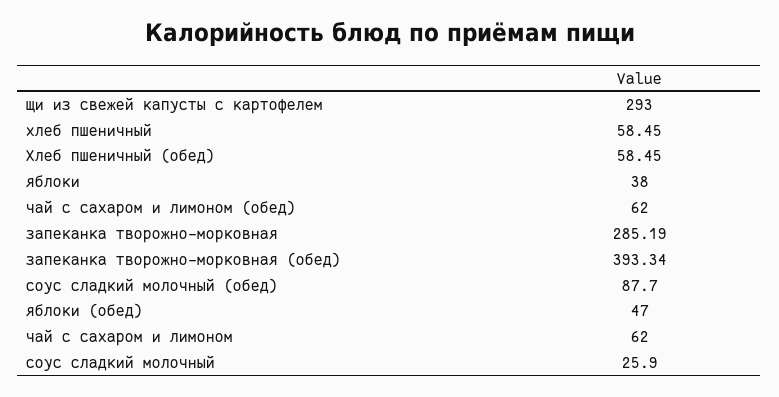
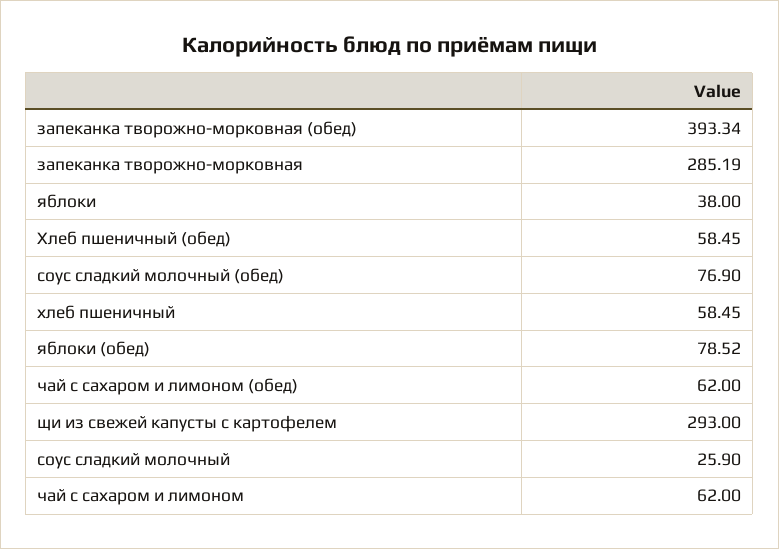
соус сладкий молочный (обед): 87.7 -> 76.9
яблоки (обед): 47 -> 78.52

